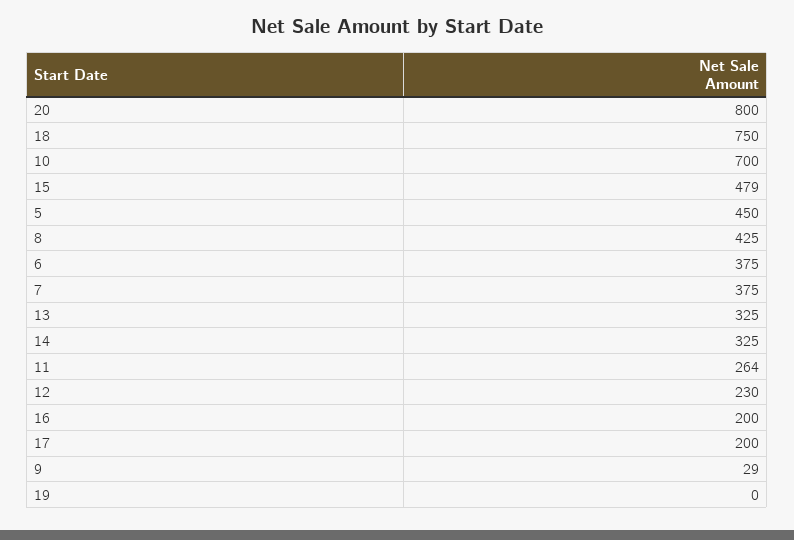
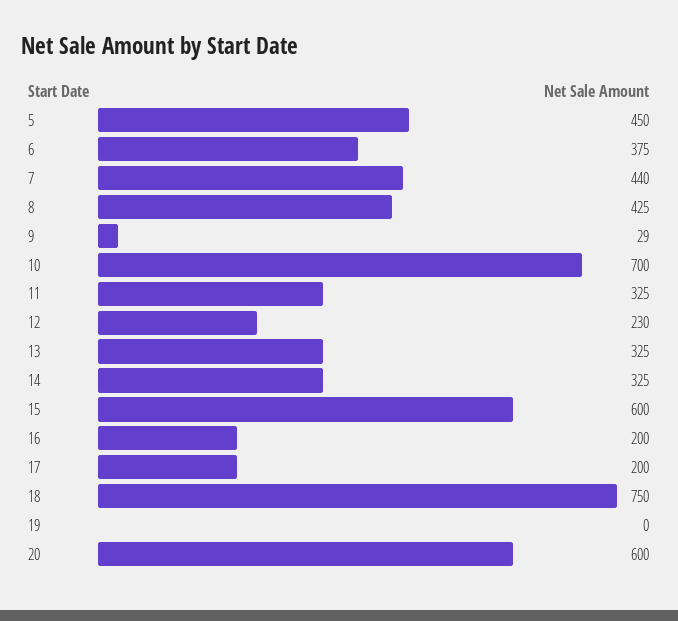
20: 800 -> 600
15: 479 -> 600
7: 375 -> 440
11: 264 -> 325

